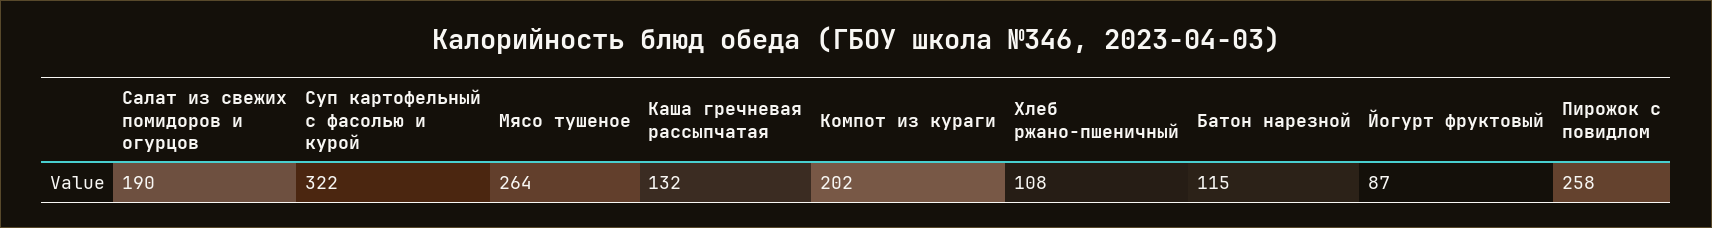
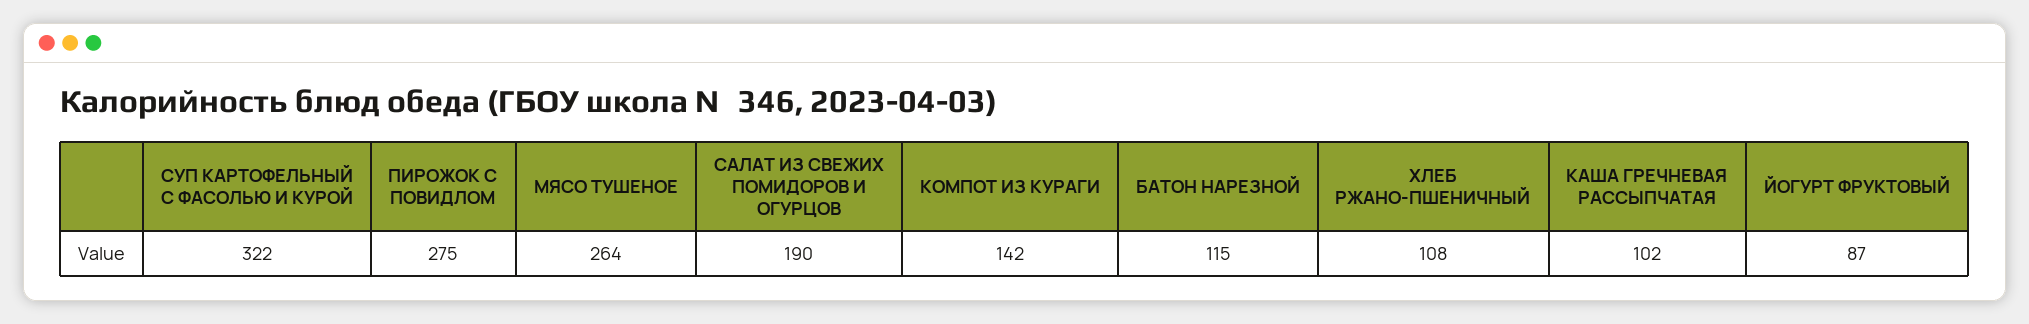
Каша гречневая рассыпчатая: 132 -> 102
Компот из кураги: 202 -> 142
Пирожок с повидлом: 258 -> 275

